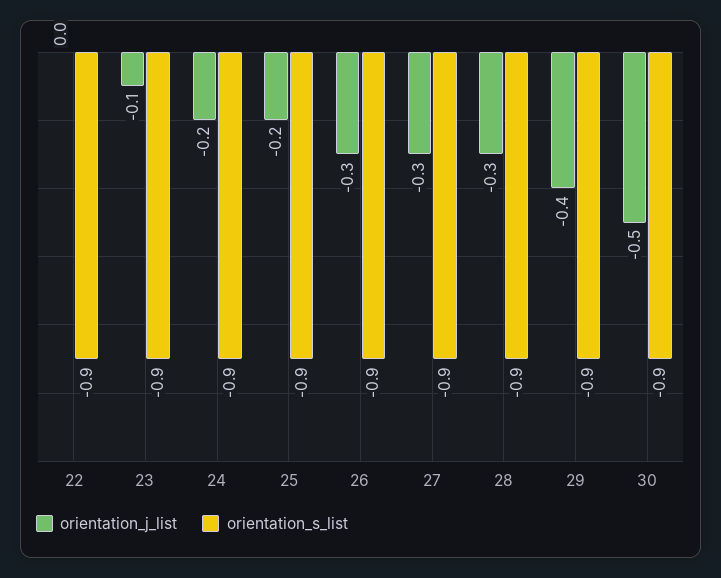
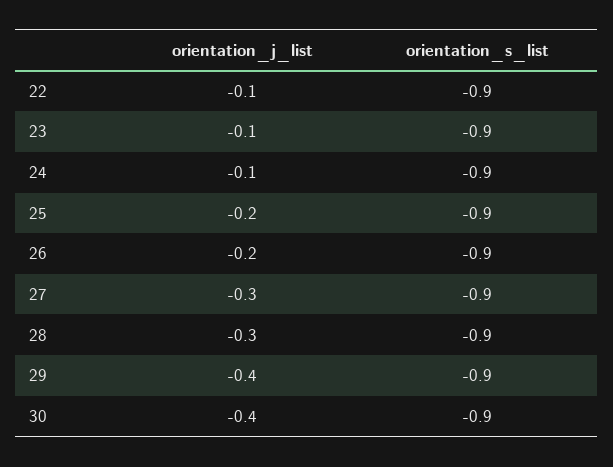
orientation_j_list, 22: 0 -> -0.1
orientation_j_list, 24: -0.2 -> -0.1
orientation_j_list, 26: -0.3 -> -0.2
orientation_j_list, 30: -0.5 -> -0.4

